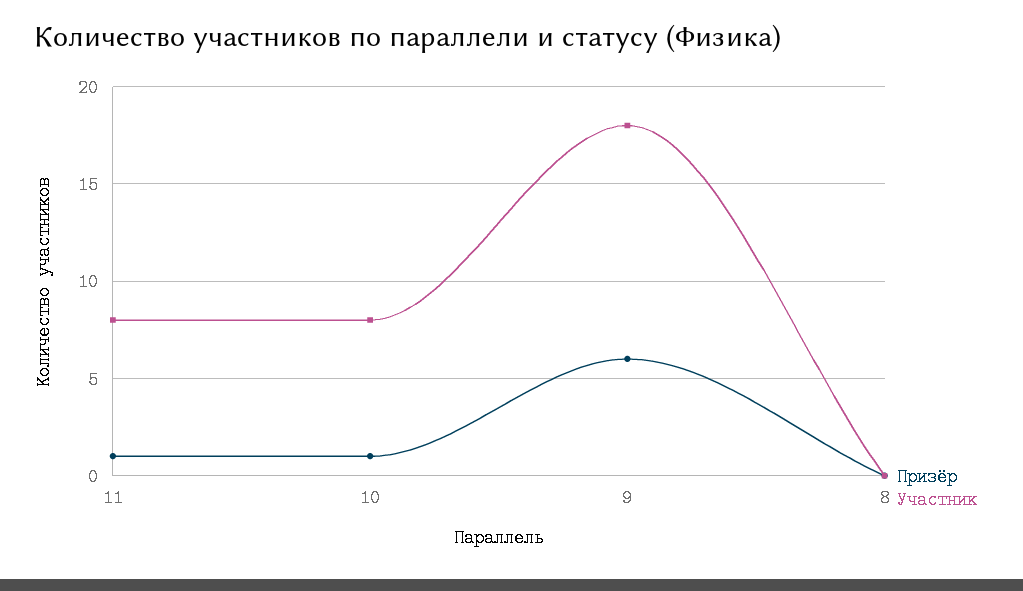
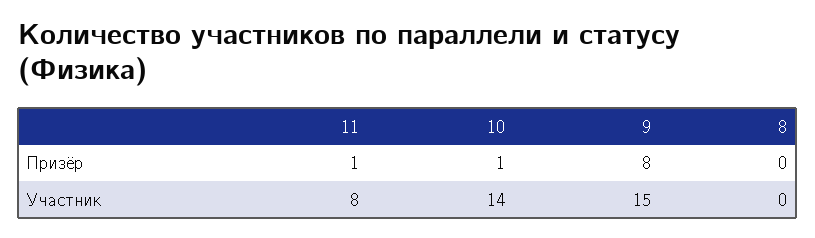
Участник, 10: 8 -> 14
Призёр, 9: 6 -> 8
Участник, 9: 18 -> 15

